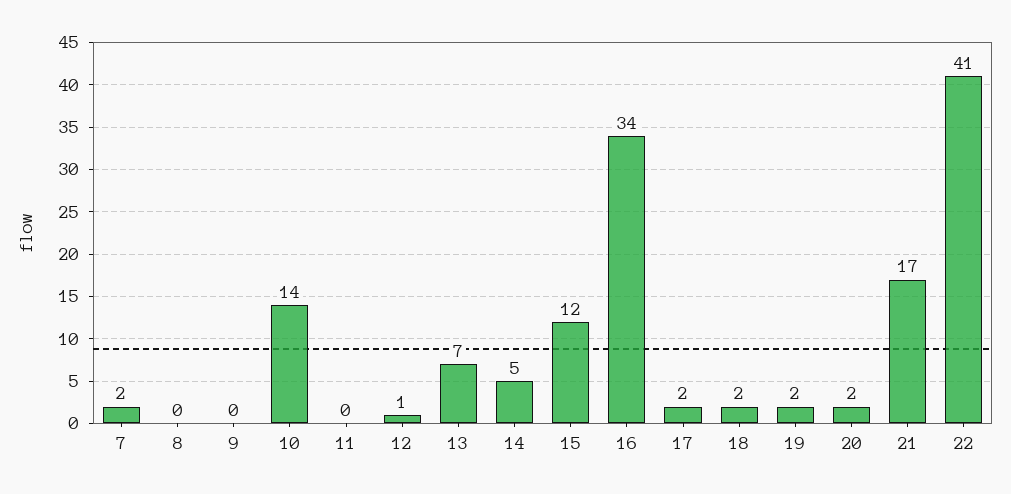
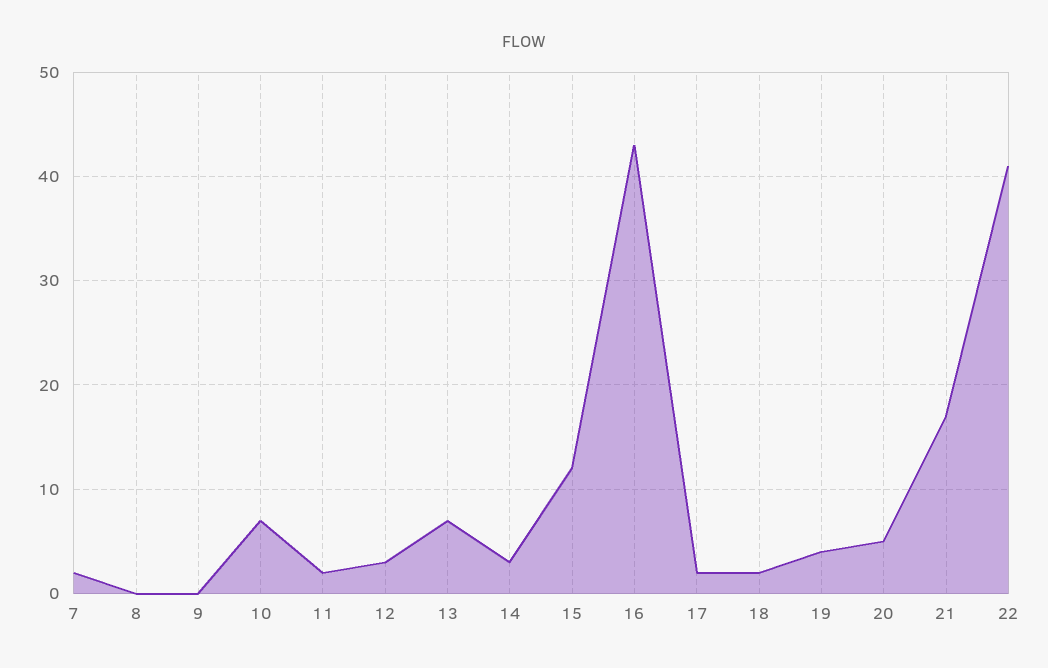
10: 14 -> 7
11: 0 -> 2
12: 1 -> 3
14: 5 -> 3
16: 34 -> 43
19: 2 -> 4
20: 2 -> 5

